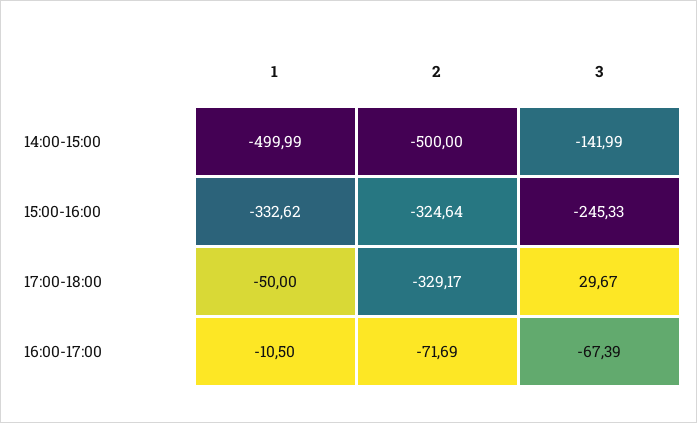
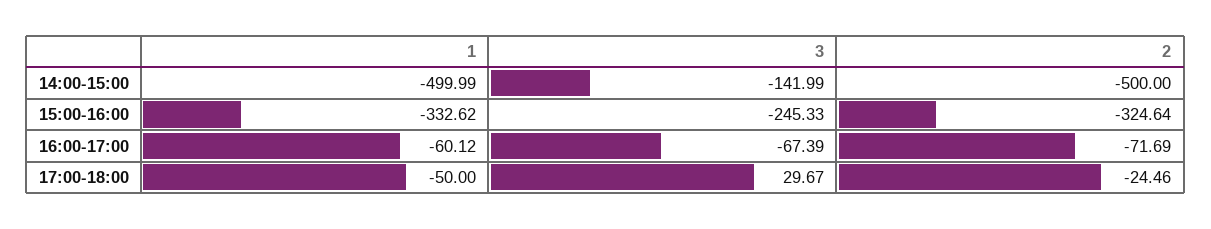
2, 17:00-18:00: -329.17 -> -24.46
1, 16:00-17:00: -10.5 -> -60.12

